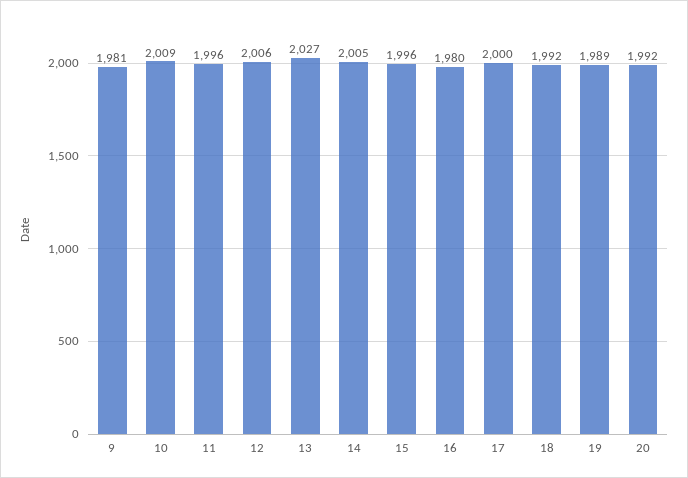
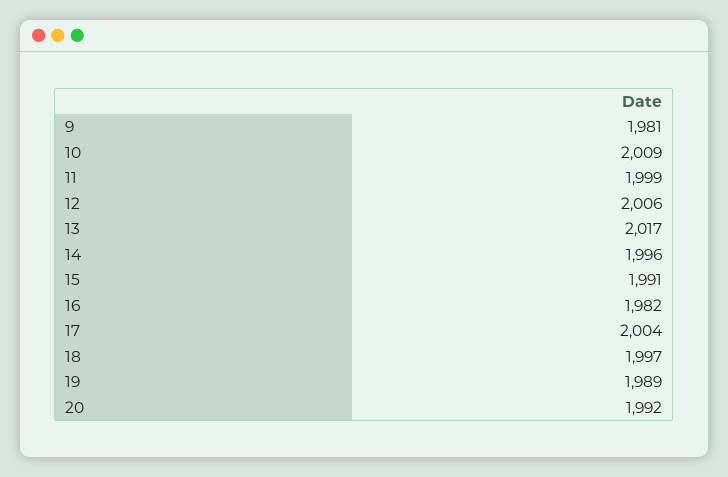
11: 1996 -> 1999
13: 2027 -> 2017
14: 2005 -> 1996
15: 1996 -> 1991
16: 1980 -> 1982
17: 2000 -> 2004
18: 1992 -> 1997

